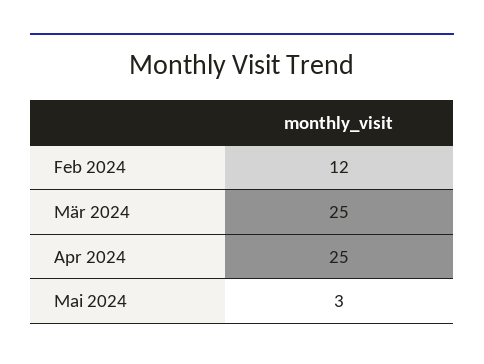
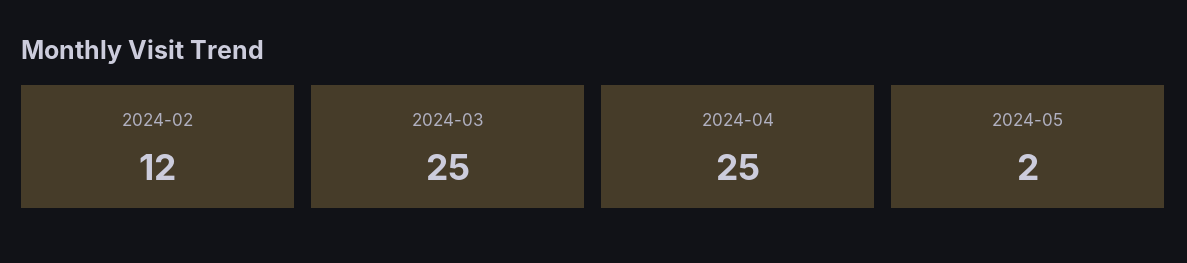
Mai 2024: 3 -> 2

